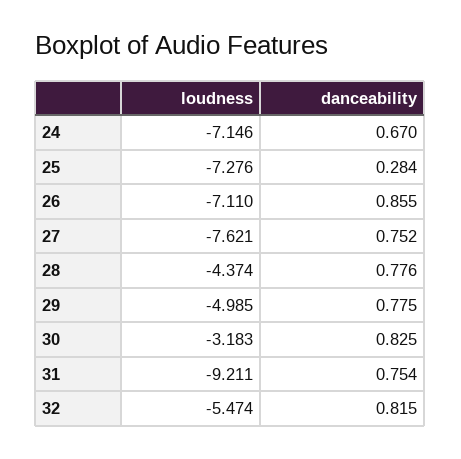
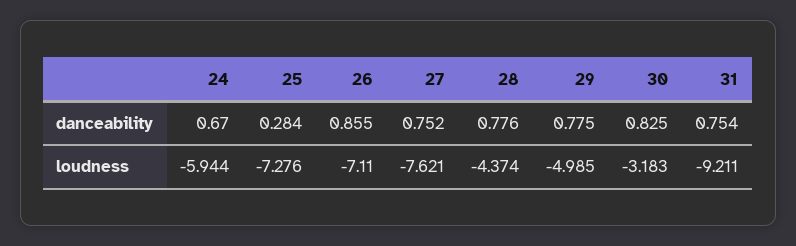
loudness, 24: -7.146 -> -5.944
loudness, 32: -5.474 -> none
danceability, 32: 0.815 -> none

